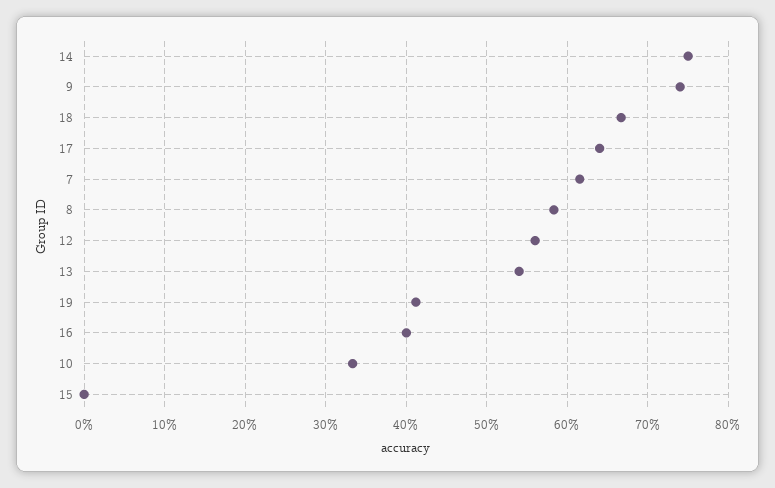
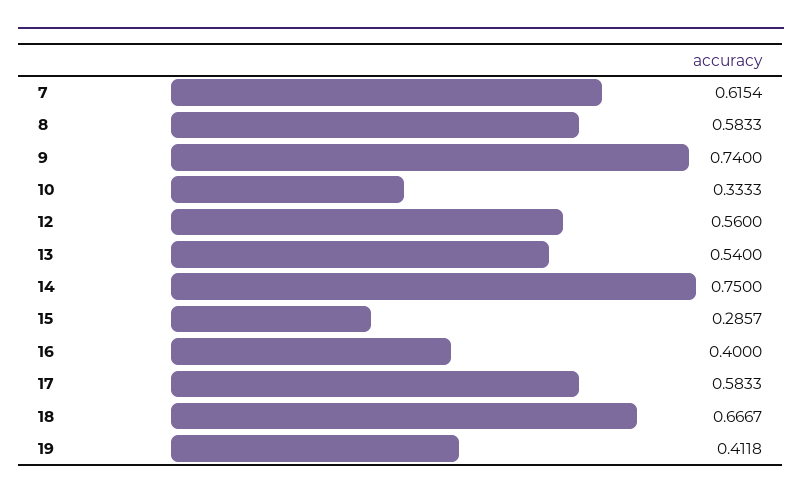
17: 0.64 -> 0.5833
15: 0 -> 0.2857

